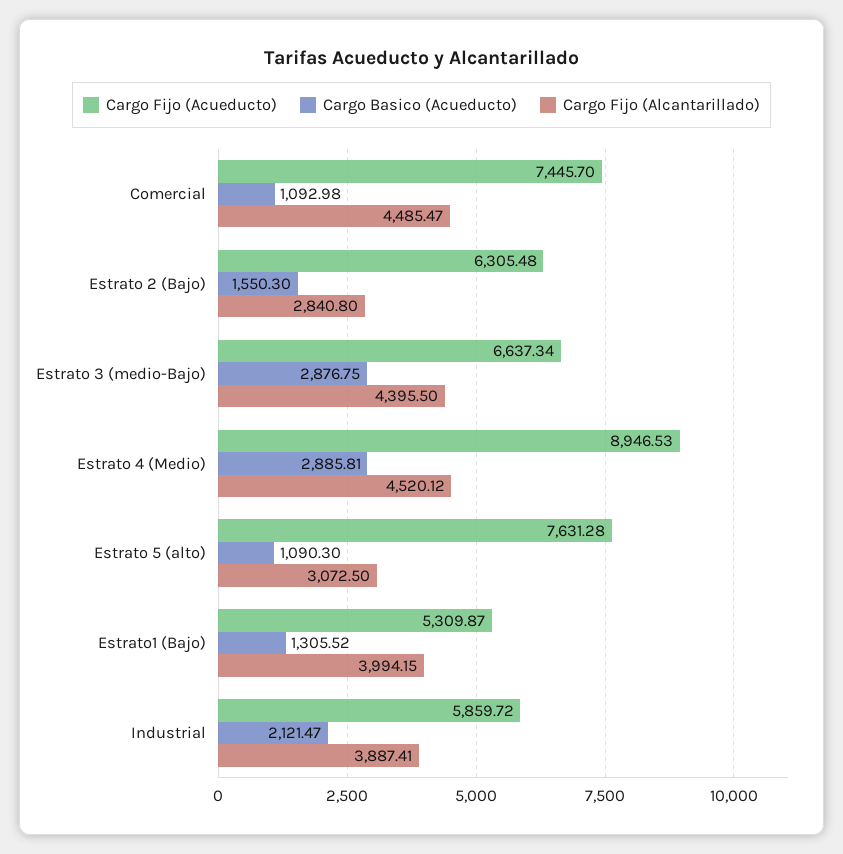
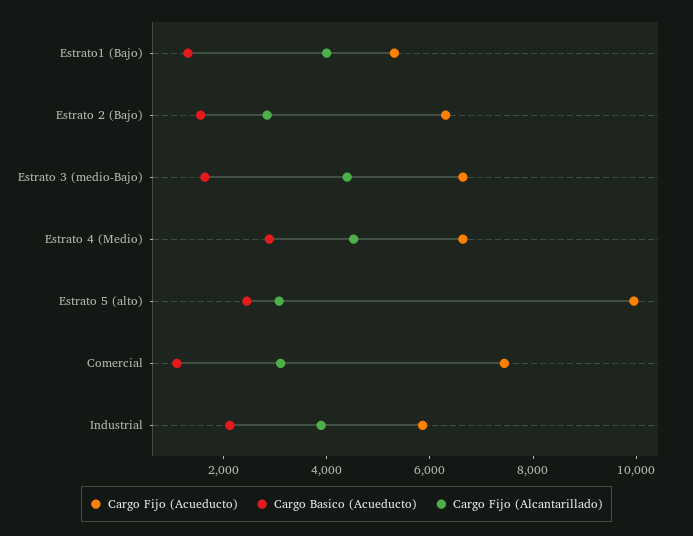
Cargo Fijo (Alcantarillado), Comercial: 4485.47 -> 3000
Cargo Basico (Acueducto), Estrato 3 (medio-Bajo): 2876.75 -> 1500
Cargo Fijo (Acueducto), Estrato 4 (Medio): 8946.53 -> 6500
Cargo Fijo (Acueducto), Estrato 5 (alto): 7631.28 -> 10000
Cargo Basico (Acueducto), Estrato 5 (alto): 1090.3 -> 2500

